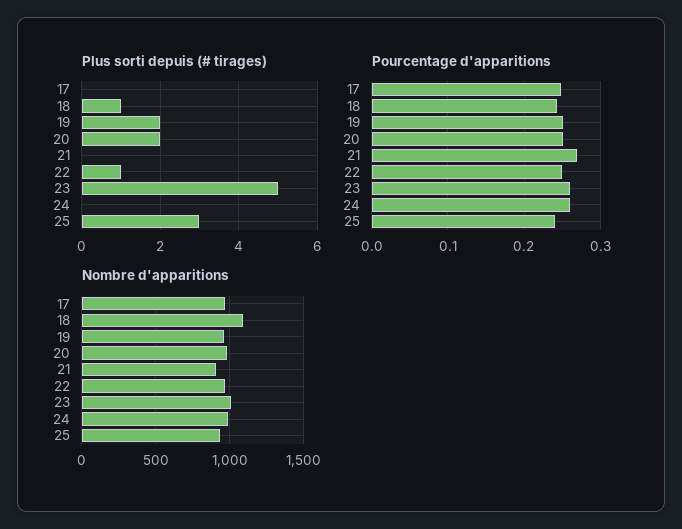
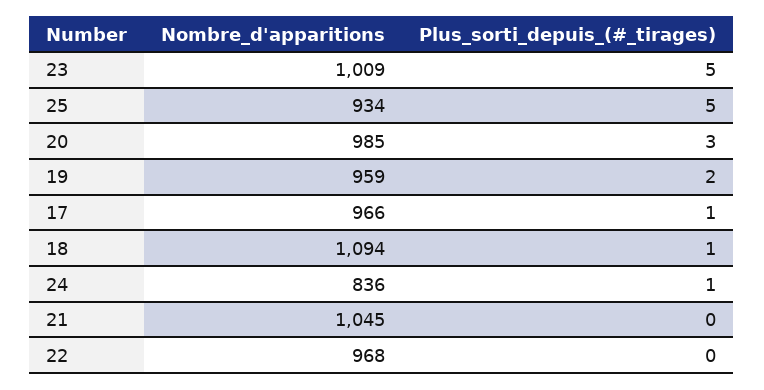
Plus sorti depuis (# tirages), 17: 0 -> 1
Plus sorti depuis (# tirages), 20: 2 -> 3
Plus sorti depuis (# tirages), 22: 1 -> 0
Plus sorti depuis (# tirages), 24: 0 -> 1
Plus sorti depuis (# tirages), 25: 3 -> 5
Pourcentage d'apparitions, 17: 0.25 -> none
Pourcentage d'apparitions, 18: 0.24 -> none
Pourcentage d'apparitions, 19: 0.25 -> none
Pourcentage d'apparitions, 20: 0.25 -> none
Pourcentage d'apparitions, 21: 0.27 -> none
Pourcentage d'apparitions, 22: 0.25 -> none
Pourcentage d'apparitions, 23: 0.26 -> none
Pourcentage d'apparitions, 24: 0.26 -> none
Pourcentage d'apparitions, 25: 0.24 -> none
Nombre d'apparitions, 21: 900 -> 1045
Nombre d'apparitions, 24: 1000 -> 836

